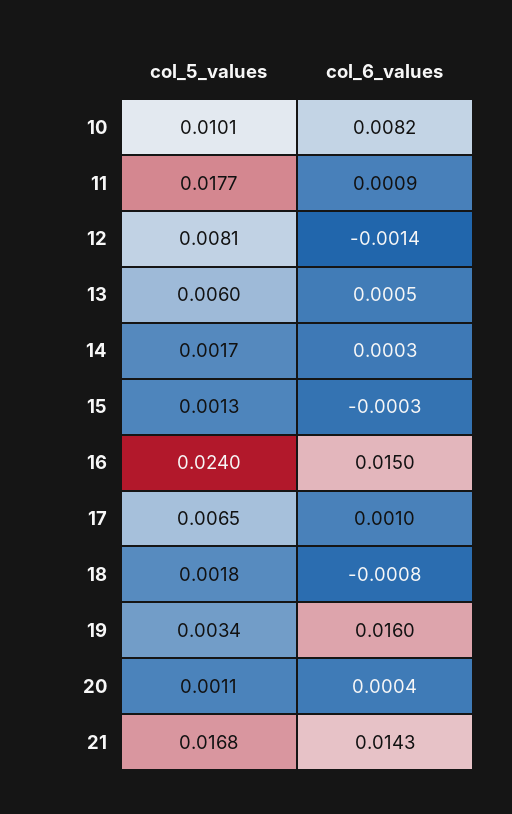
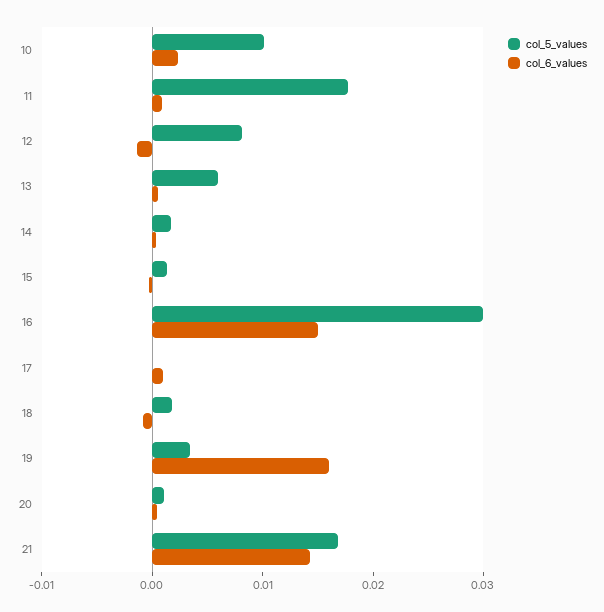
col_6_values, 10: 0.0082 -> 0.002
col_5_values, 16: 0.024 -> 0.03
col_5_values, 17: 0.0065 -> 0

